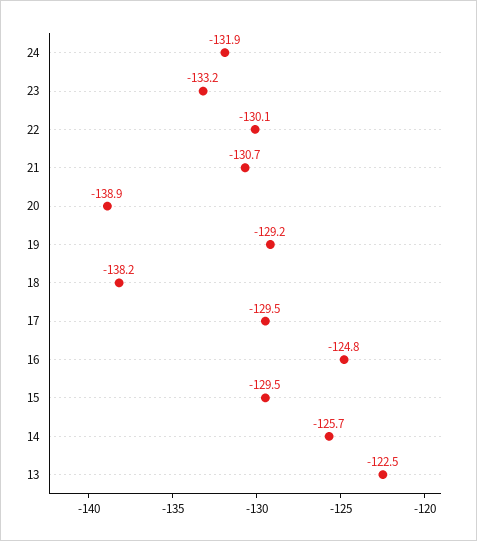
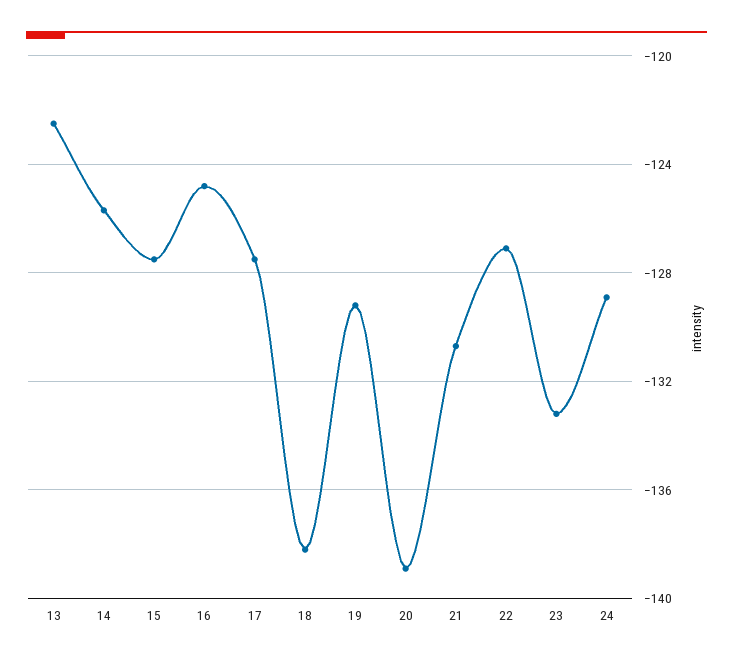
24: -131.9 -> -129
22: -130.1 -> -127
17: -129.5 -> -127.5
15: -129.5 -> -127.5

